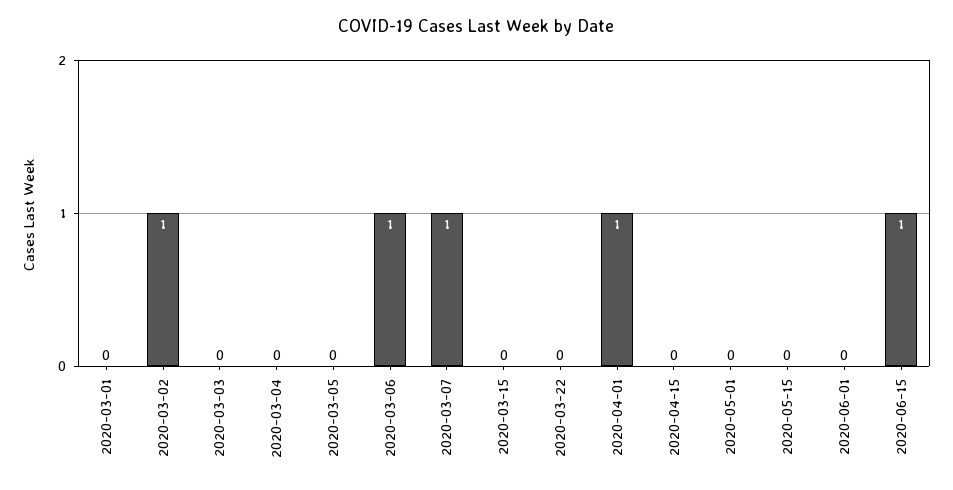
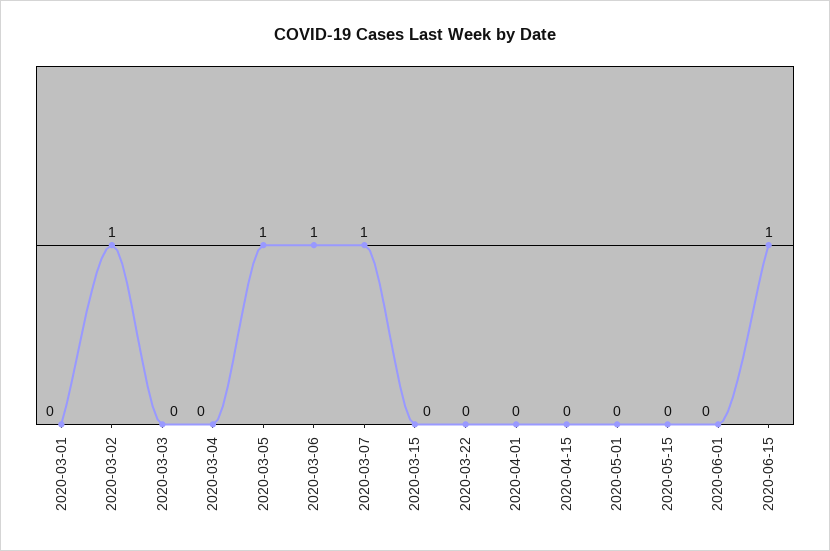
2020-03-05: 0 -> 1
2020-04-01: 1 -> 0

